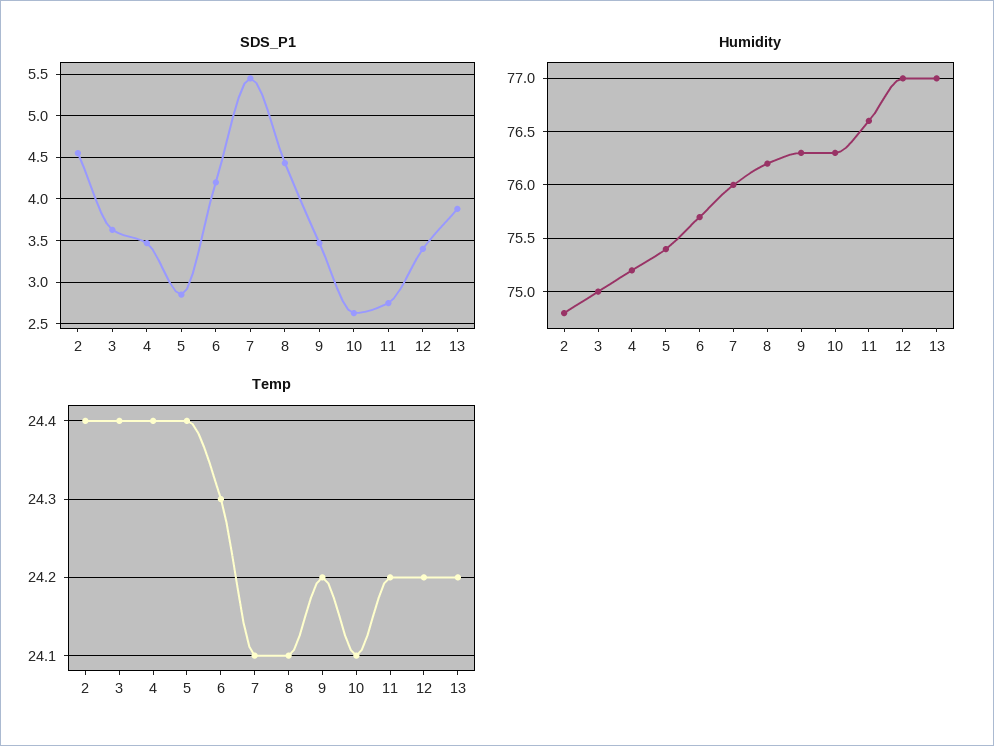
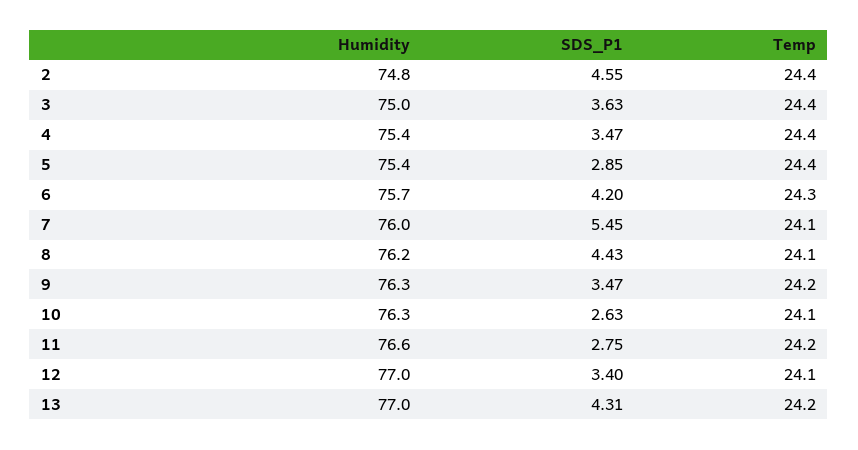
SDS_P1, 13: 3.9 -> 4.31
Humidity, 4: 75.2 -> 75.4
Temp, 12: 24.2 -> 24.1

